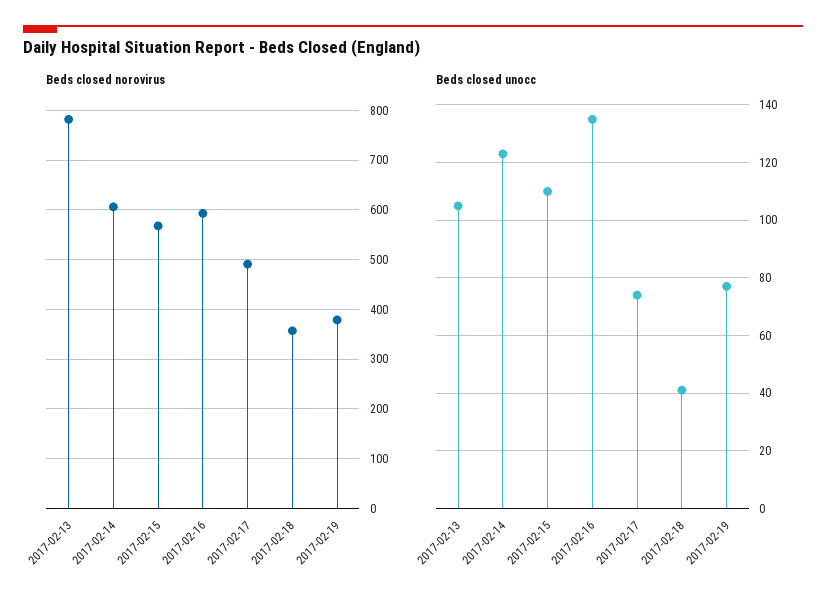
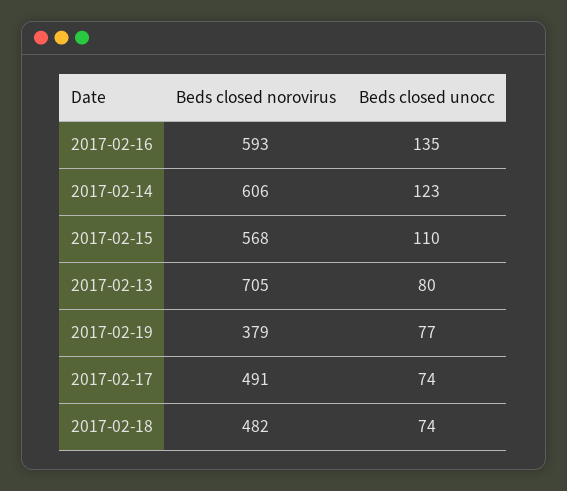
Beds closed norovirus, 2017-02-13: 780 -> 705
Beds closed norovirus, 2017-02-18: 360 -> 482
Beds closed unocc, 2017-02-13: 105 -> 80
Beds closed unocc, 2017-02-18: 40 -> 74

